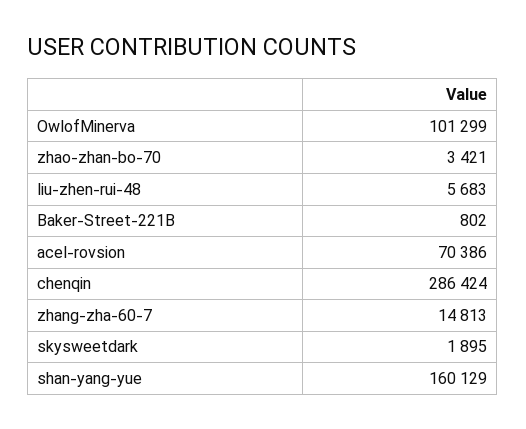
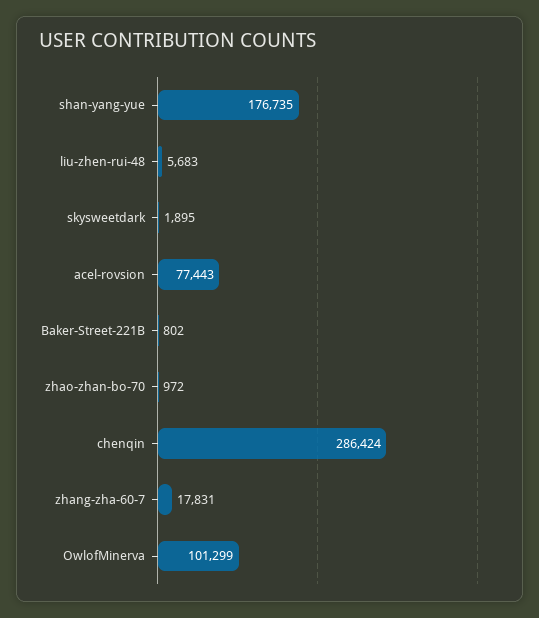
zhao-zhan-bo-70: 3421 -> 972
acel-rovsion: 70386 -> 77443
zhang-zha-60-7: 14813 -> 17831
shan-yang-yue: 160129 -> 176735

